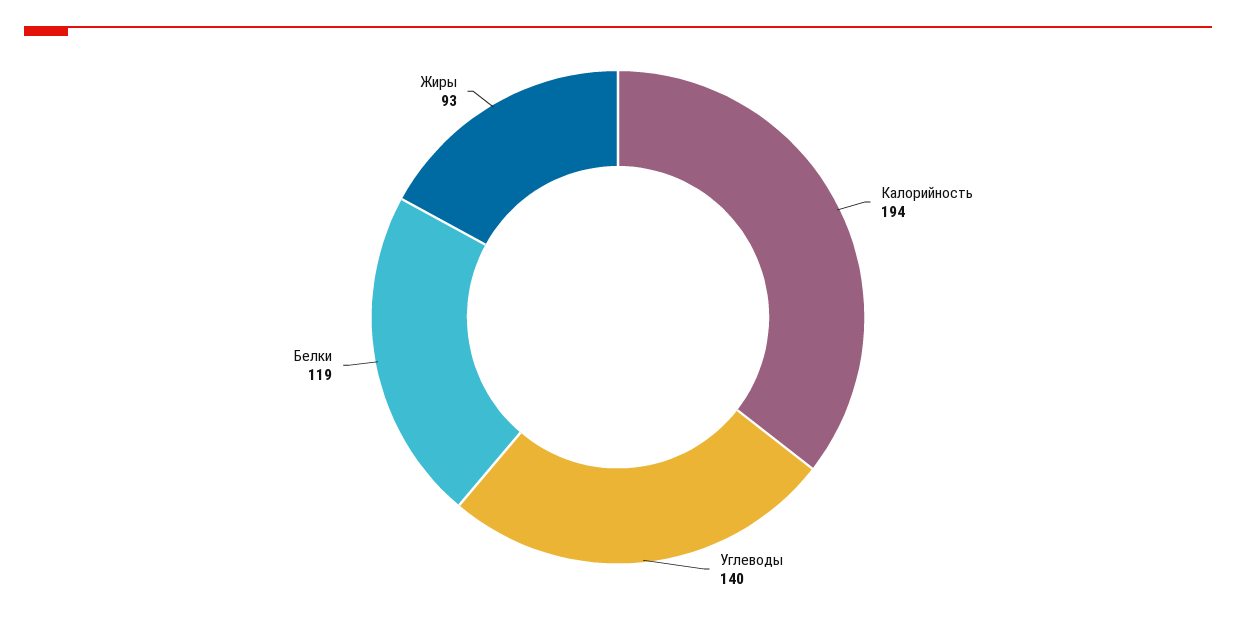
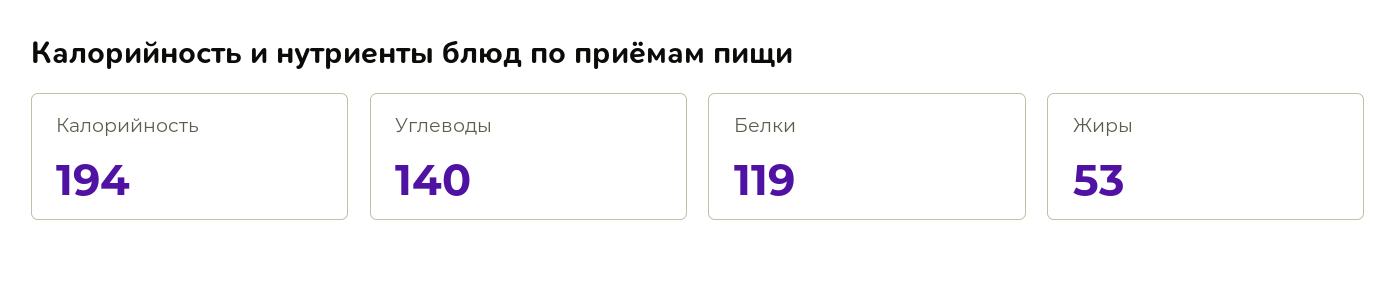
Жиры: 93 -> 53

